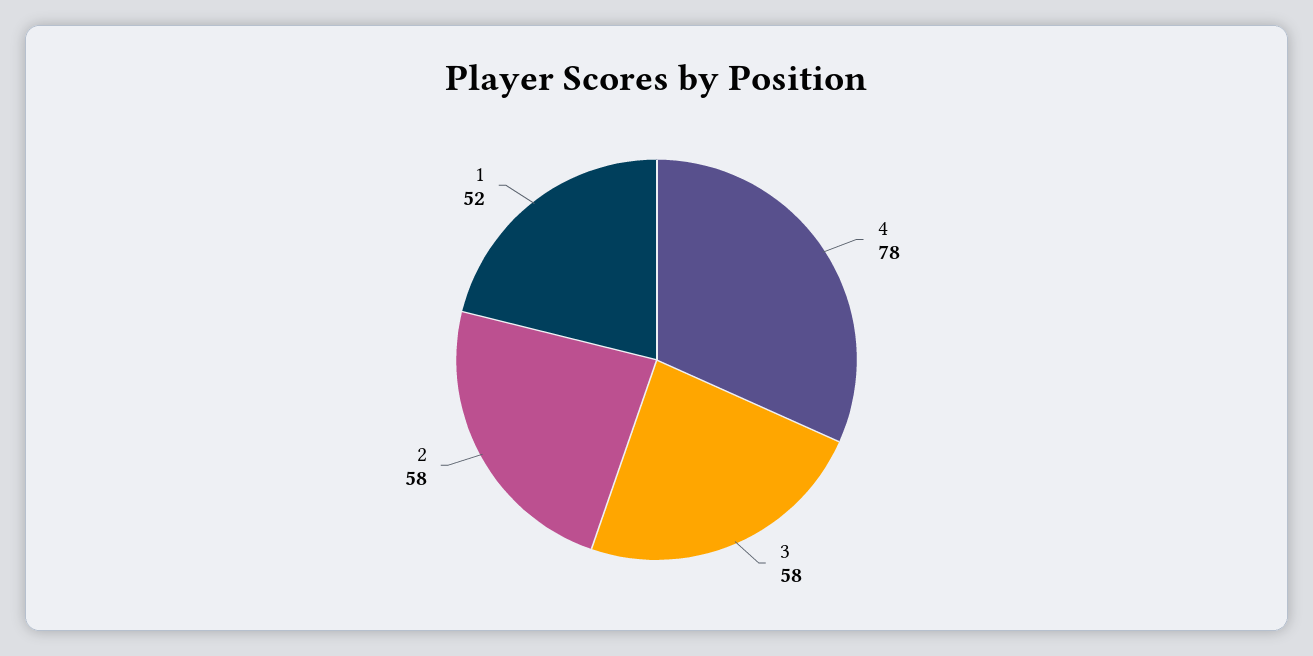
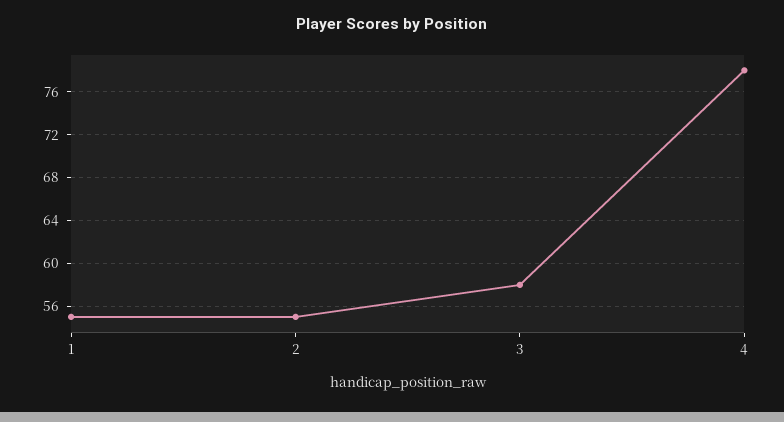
2: 58 -> 55
1: 52 -> 55

